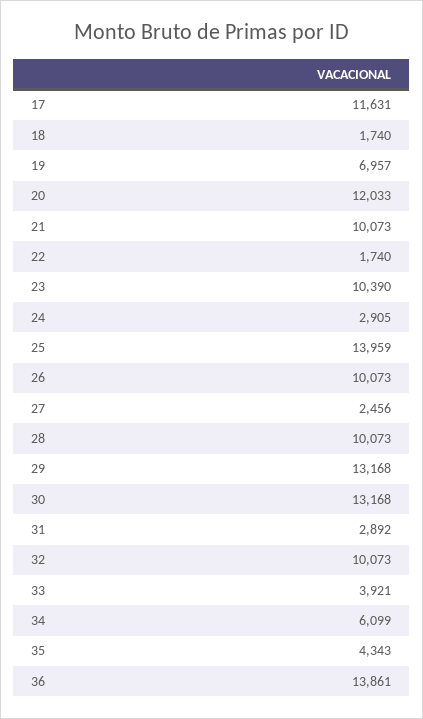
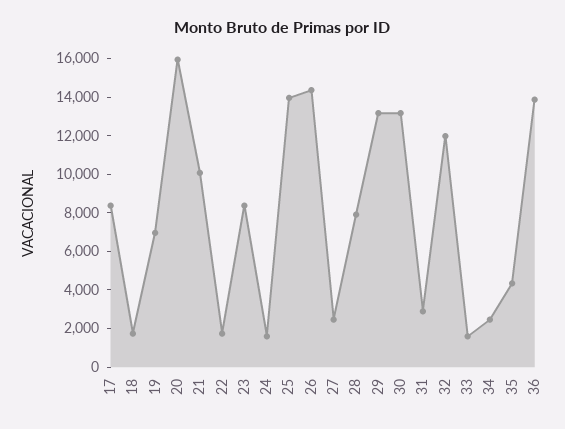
17: 11631 -> 8500
20: 12033 -> 16000
23: 10390 -> 8500
24: 2905 -> 1500
26: 10073 -> 14500
28: 10073 -> 8000
32: 10073 -> 12000
33: 3921 -> 1500
34: 6099 -> 2500

